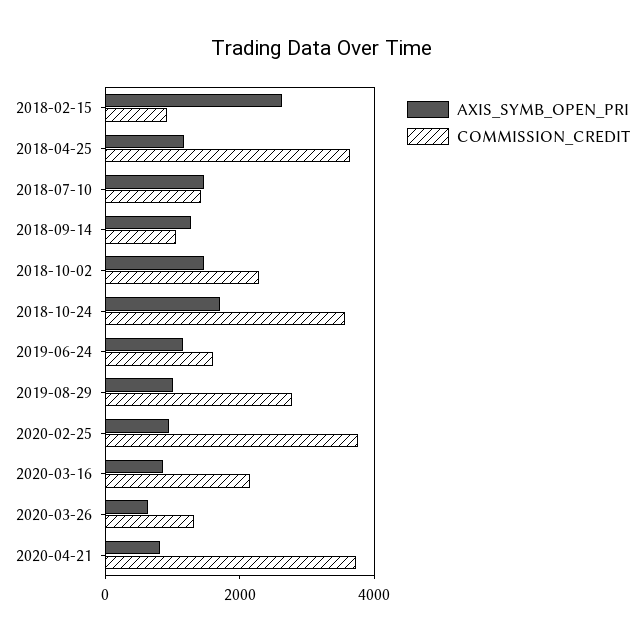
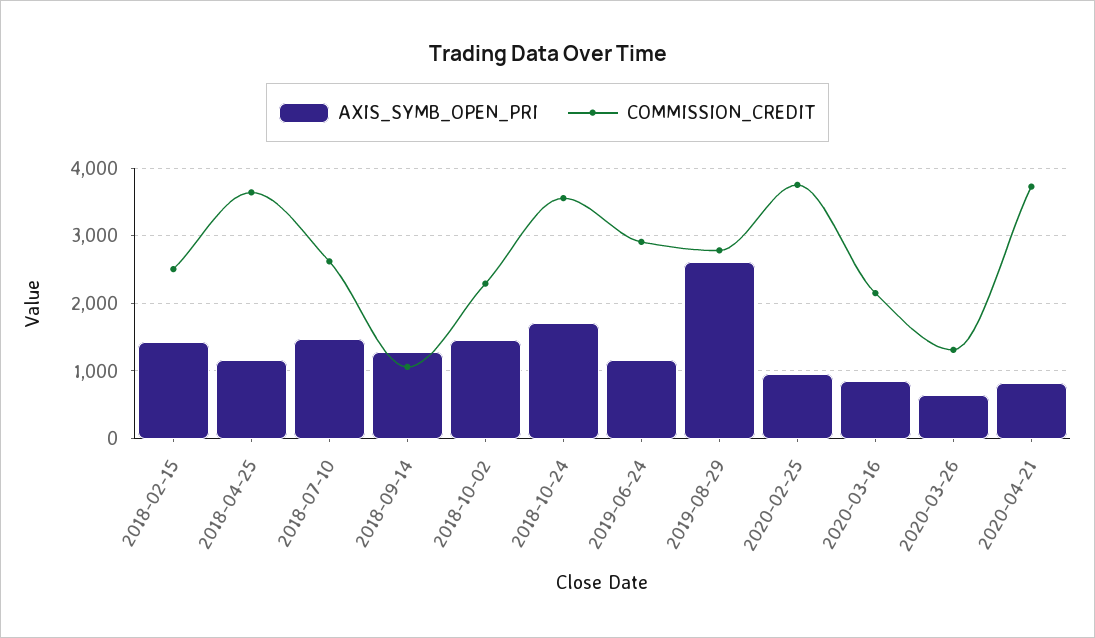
AXIS_SYMB_OPEN_PRI, 2018-02-15: 2500 -> 1400
COMMISSION_CREDIT, 2018-02-15: 1000 -> 2500
COMMISSION_CREDIT, 2018-07-10: 1500 -> 2600
COMMISSION_CREDIT, 2019-06-24: 1500 -> 2900
AXIS_SYMB_OPEN_PRI, 2019-08-29: 1000 -> 2600

